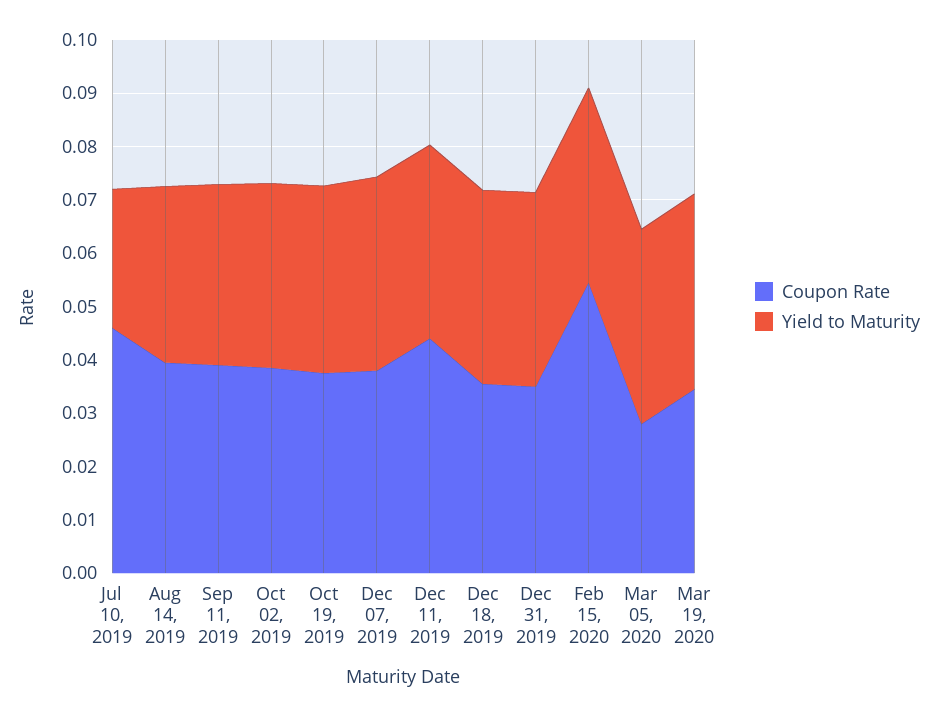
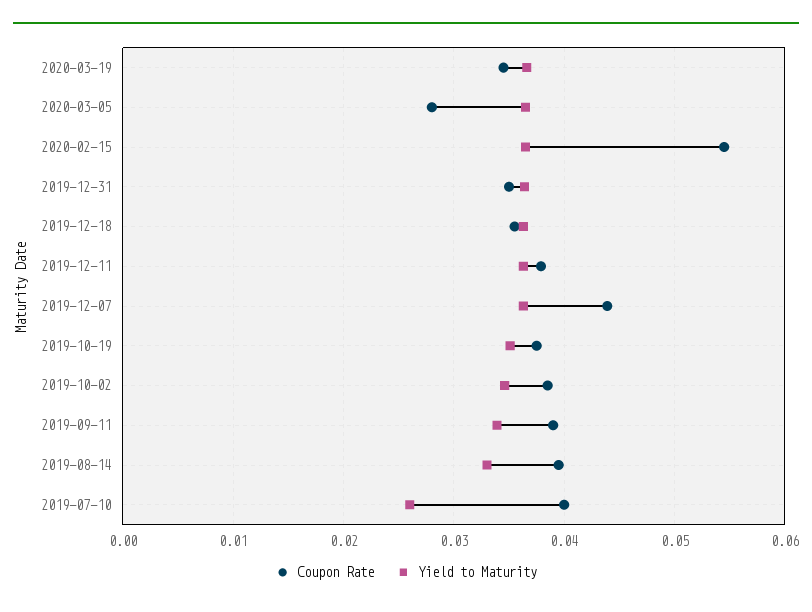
Coupon Rate, Jul 10, 2019: 0.046 -> 0.04
Coupon Rate, Dec 07, 2019: 0.038 -> 0.044
Coupon Rate, Dec 11, 2019: 0.044 -> 0.038

